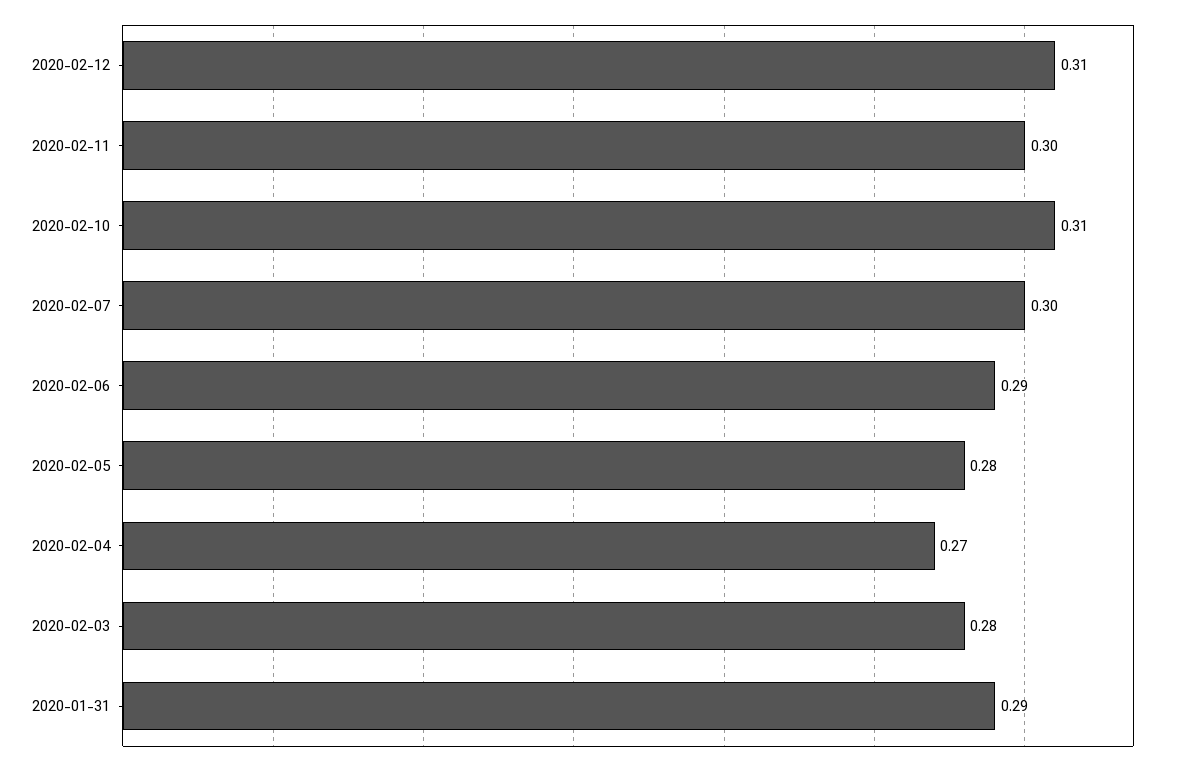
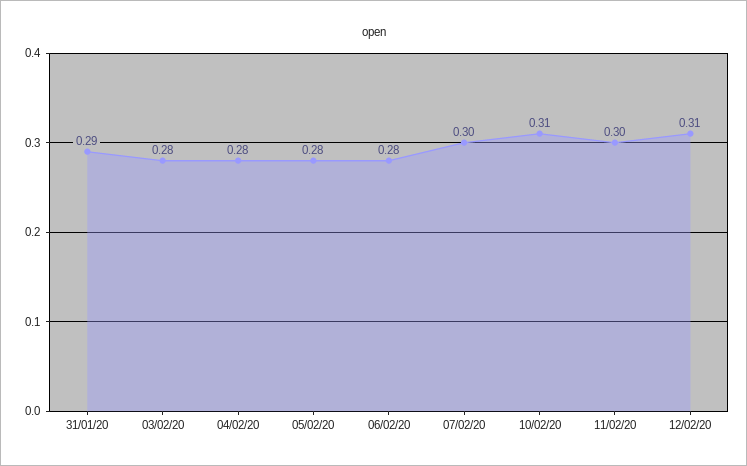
2020-02-06: 0.29 -> 0.28
2020-02-04: 0.27 -> 0.28

